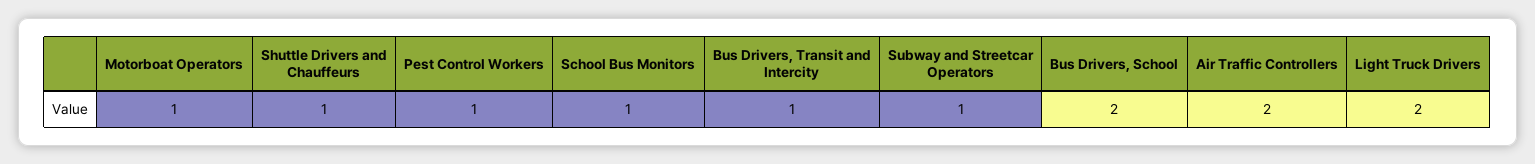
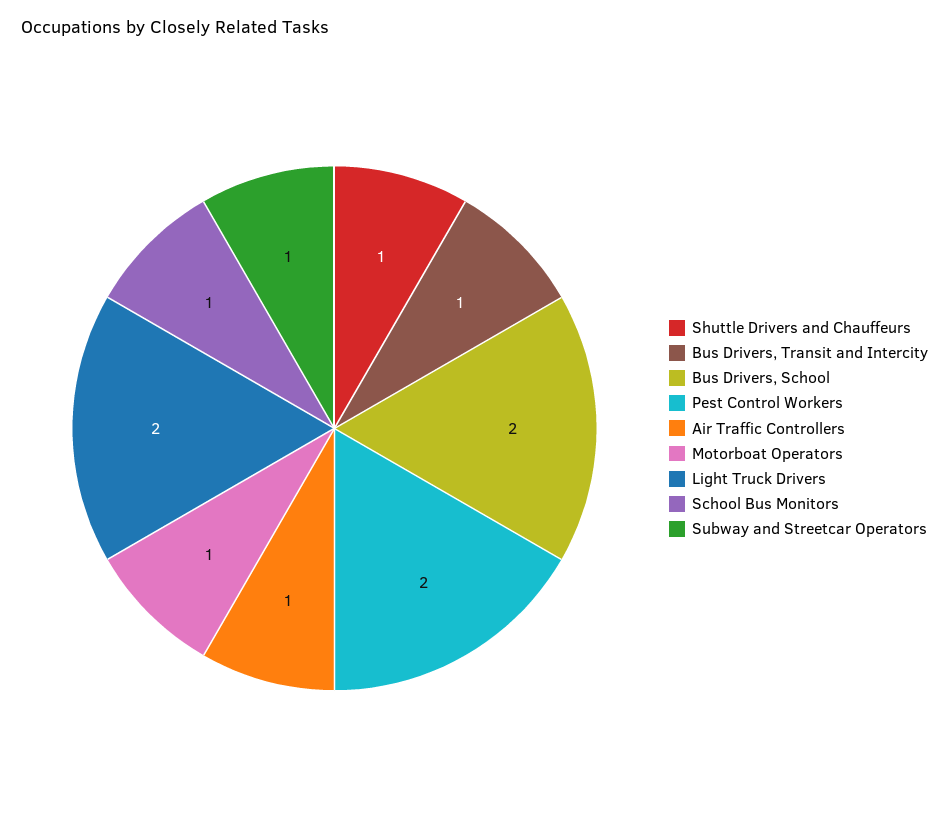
Pest Control Workers: 1 -> 2
Air Traffic Controllers: 2 -> 1

